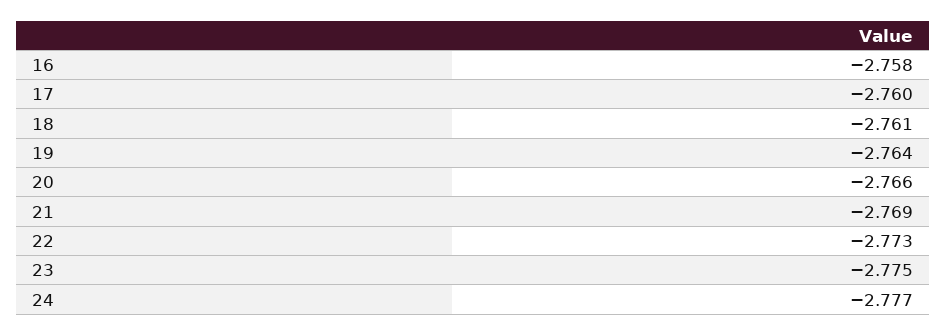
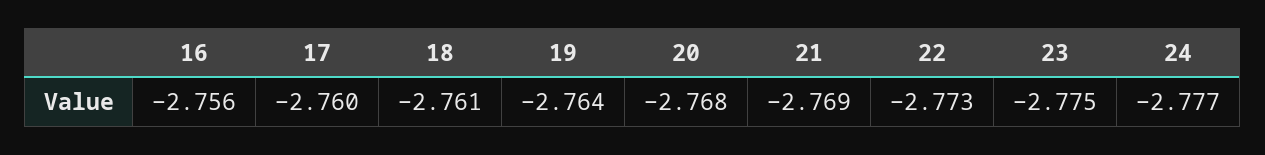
16: -2.758 -> -2.756
20: -2.766 -> -2.768

